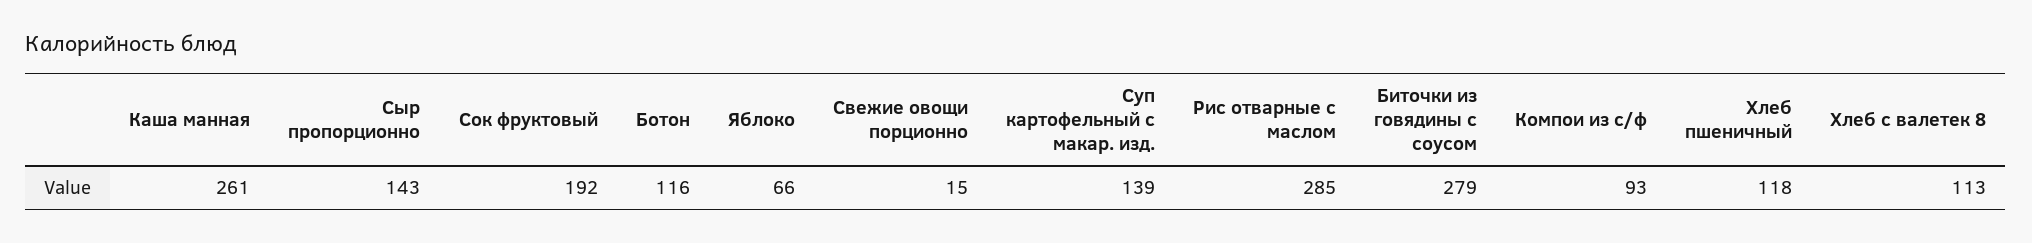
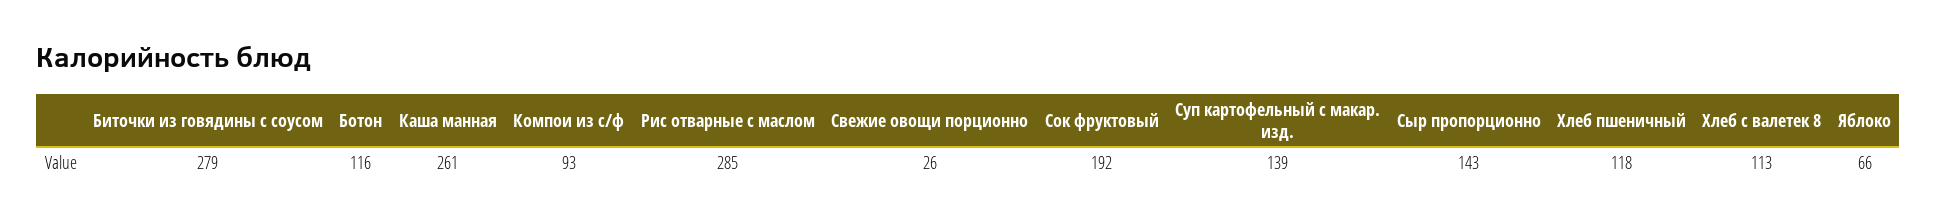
Свежие овощи порционно: 15 -> 26

